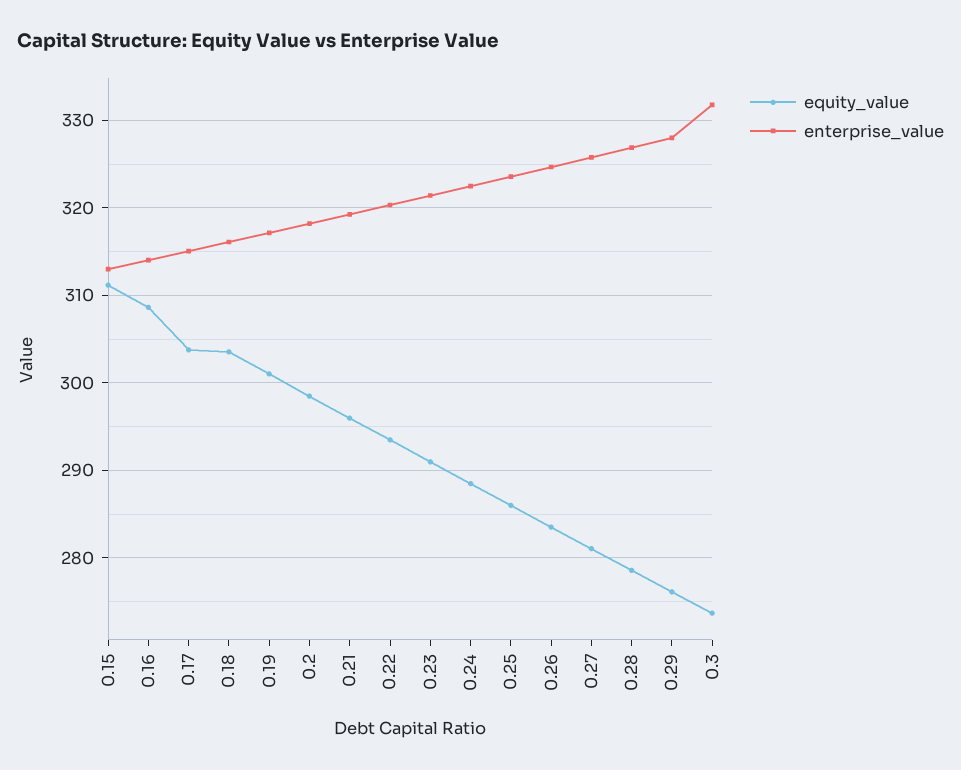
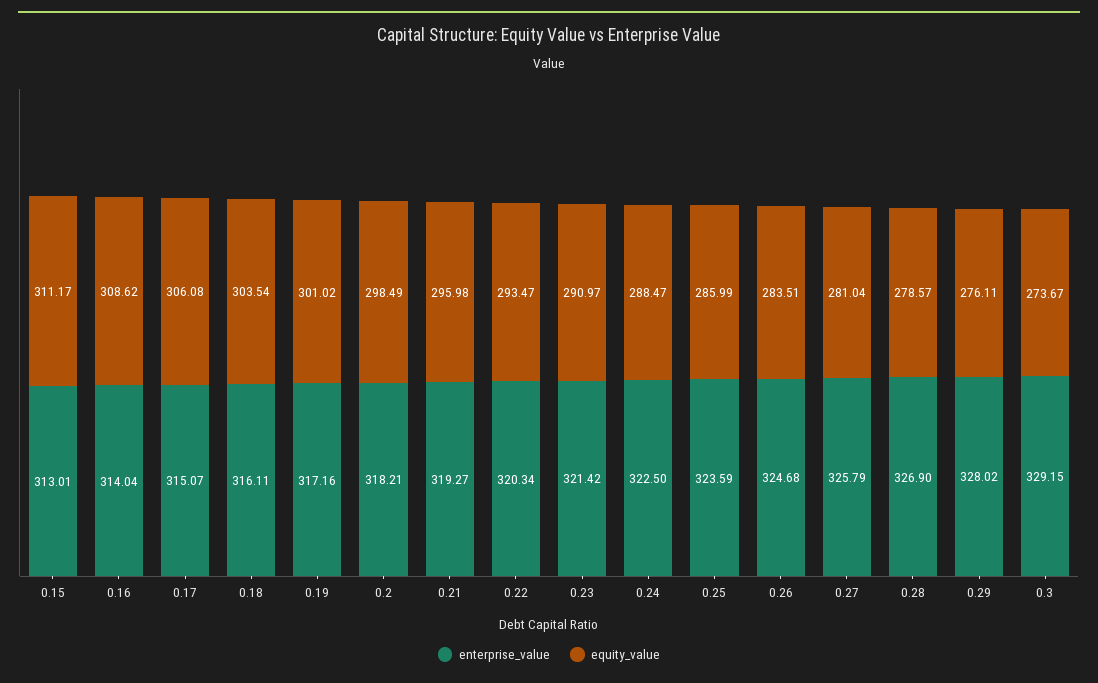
equity_value, 0.17: 304 -> 306.08
enterprise_value, 0.3: 332 -> 329.15

